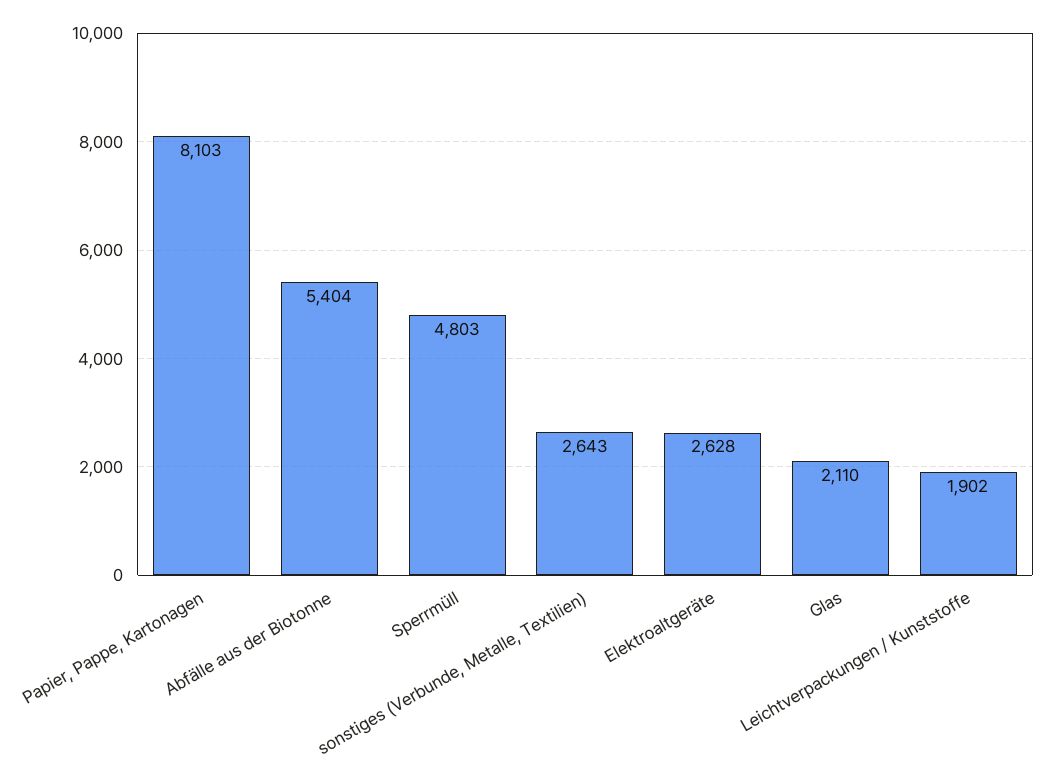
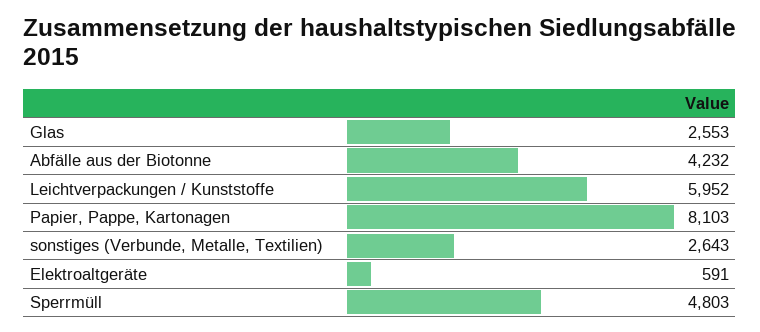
Abfälle aus der Biotonne: 5404 -> 4232
Elektroaltgeräte: 2628 -> 591
Glas: 2110 -> 2553
Leichtverpackungen / Kunststoffe: 1902 -> 5952

